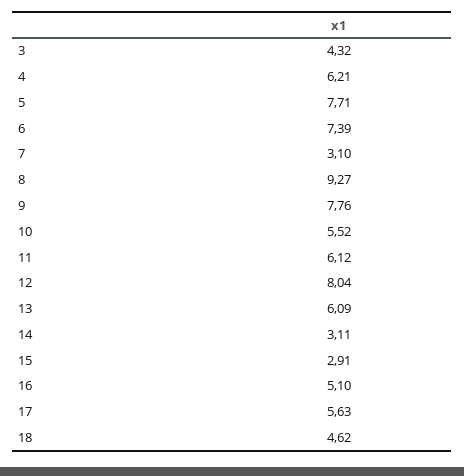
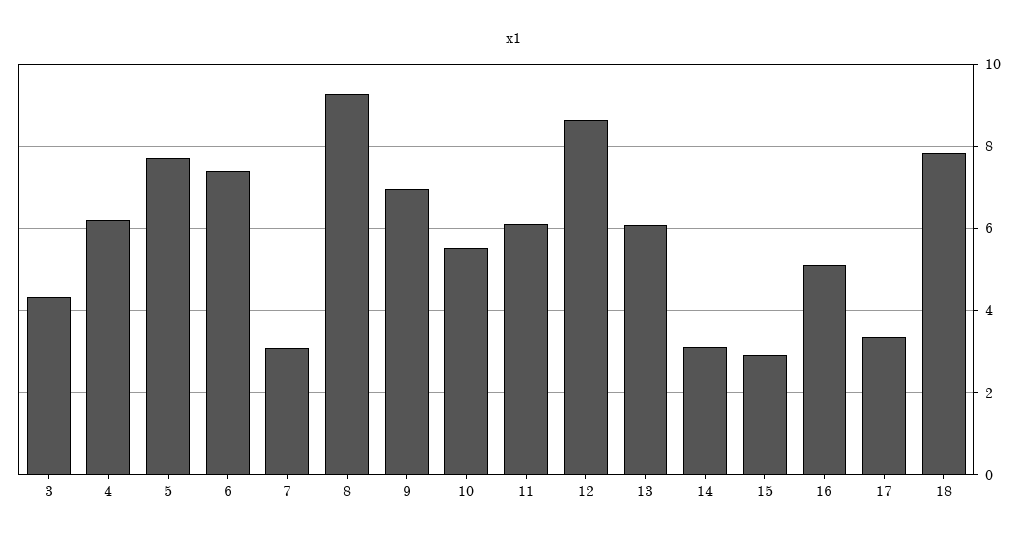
9: 7.76 -> 7
12: 8.04 -> 8.6
17: 5.63 -> 3.4
18: 4.62 -> 7.8

